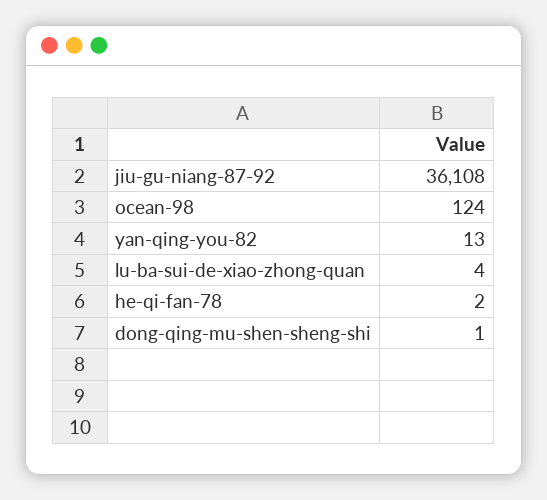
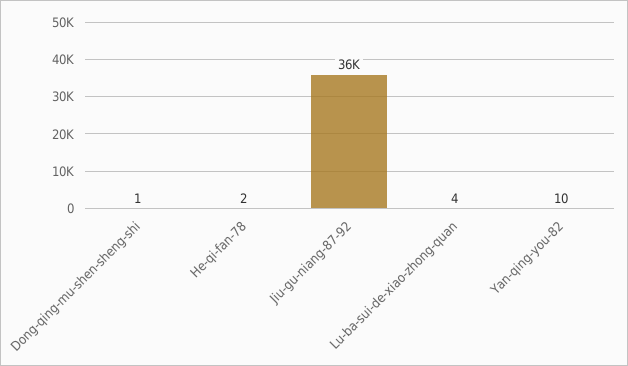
ocean-98: 124 -> none
yan-qing-you-82: 13 -> 10

